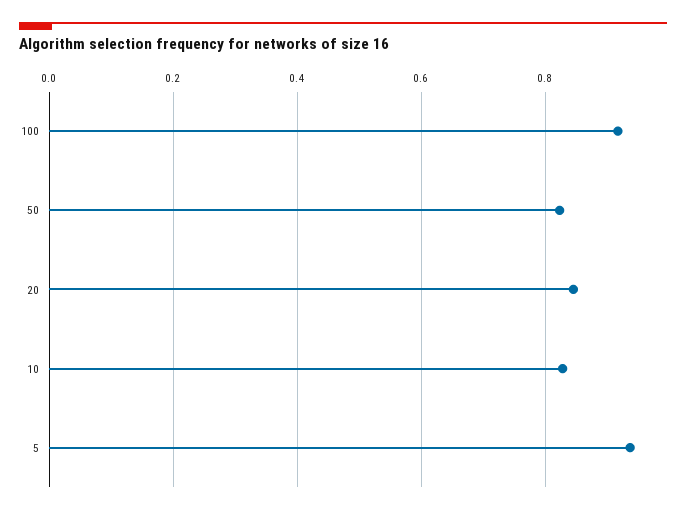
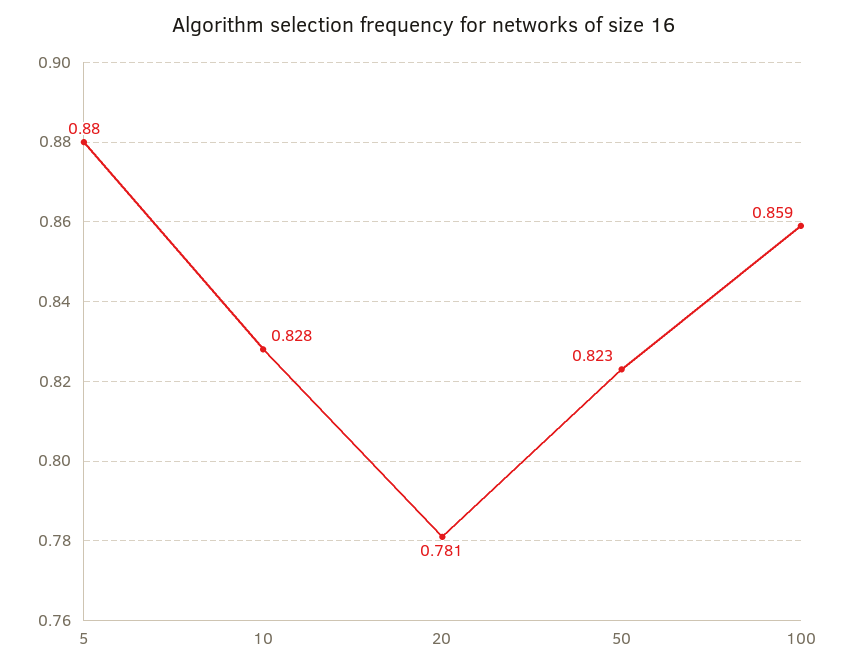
100: 0.92 -> 0.859
20: 0.84 -> 0.781
5: 0.94 -> 0.88

